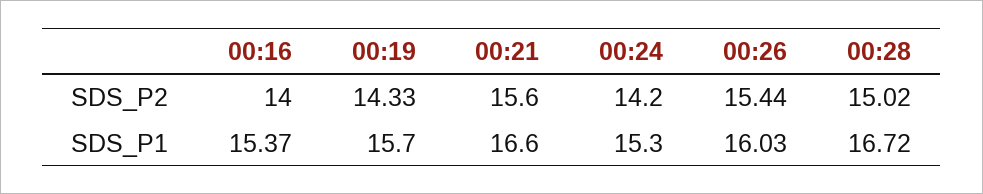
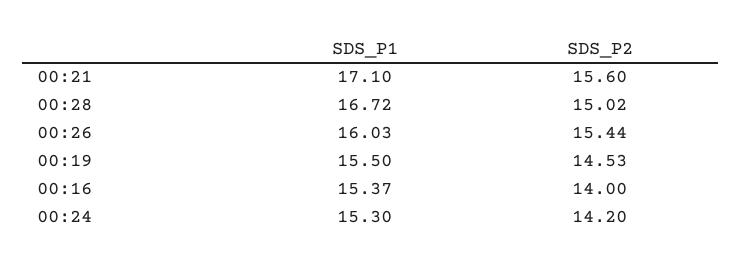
00:19, SDS_P2: 14.33 -> 14.53
00:19, SDS_P1: 15.7 -> 15.5
00:21, SDS_P1: 16.6 -> 17.1

